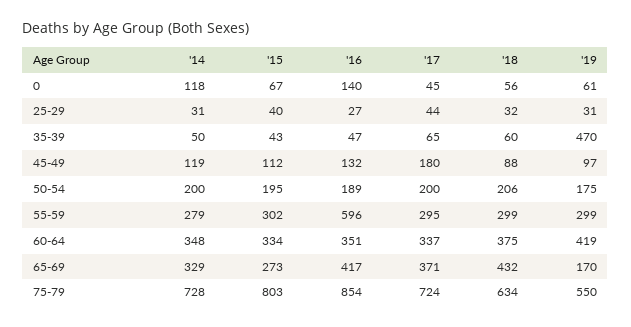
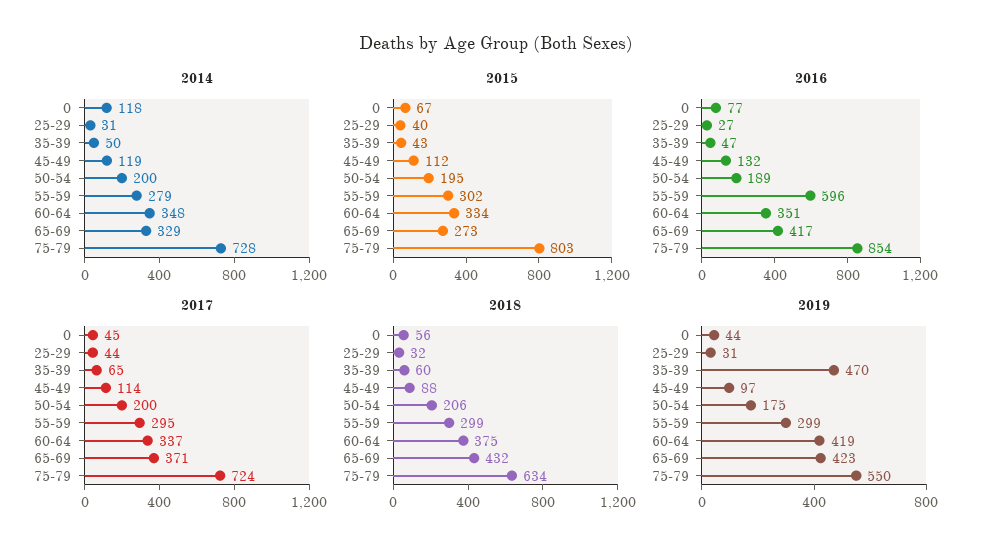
'16, 0: 140 -> 77
'19, 0: 61 -> 44
'17, 45-49: 180 -> 114
'19, 65-69: 170 -> 423

